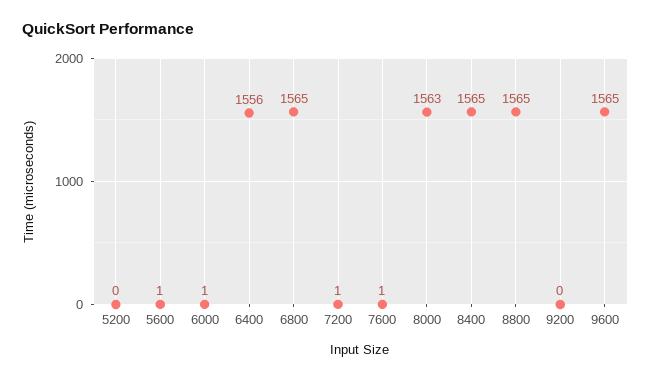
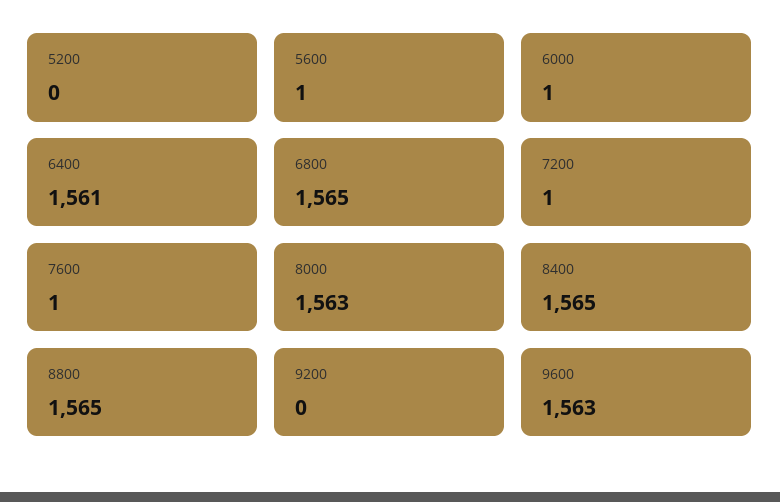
6400: 1556 -> 1561
9600: 1565 -> 1563

